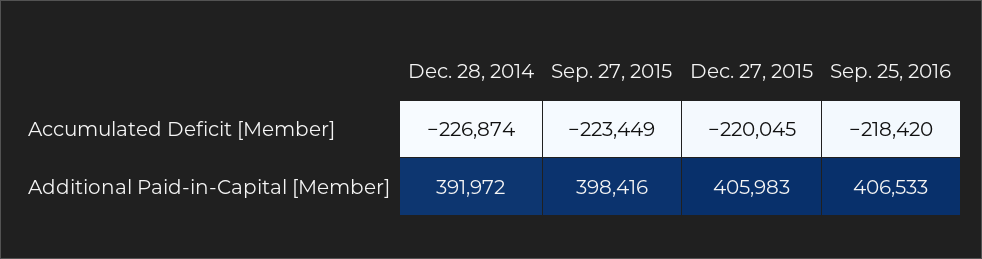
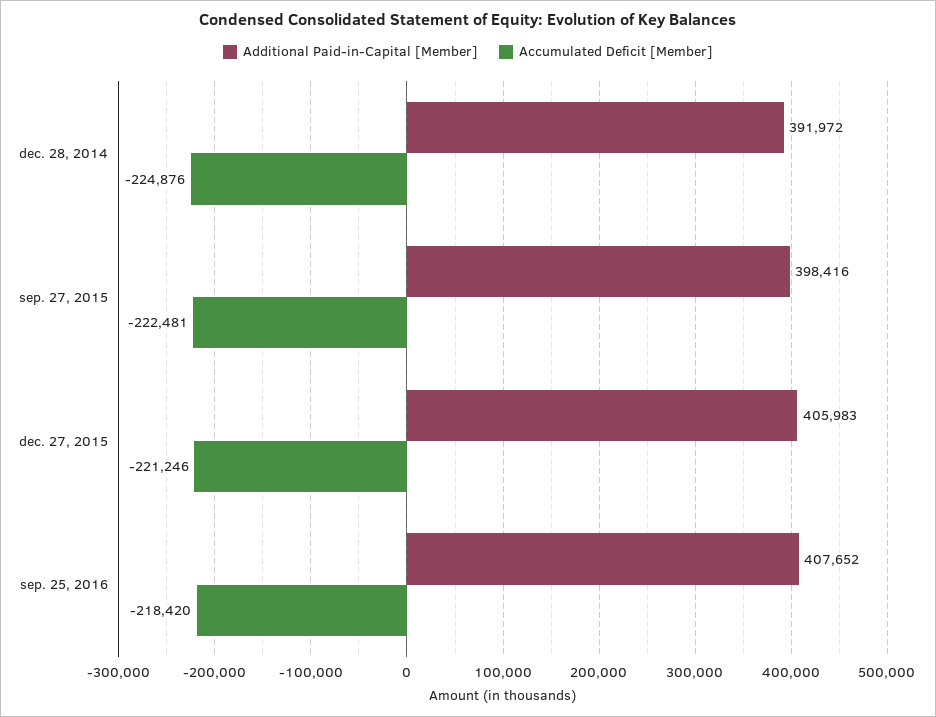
Accumulated Deficit [Member], Dec. 28, 2014: -226874 -> -224876
Accumulated Deficit [Member], Sep. 27, 2015: -223449 -> -222481
Accumulated Deficit [Member], Dec. 27, 2015: -220045 -> -221246
Additional Paid-in-Capital [Member], Sep. 25, 2016: 406533 -> 407652

